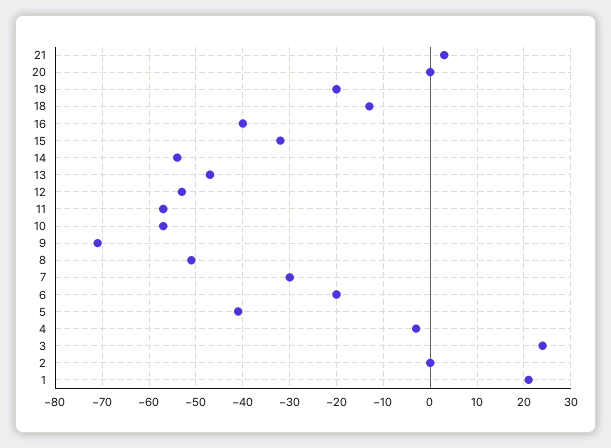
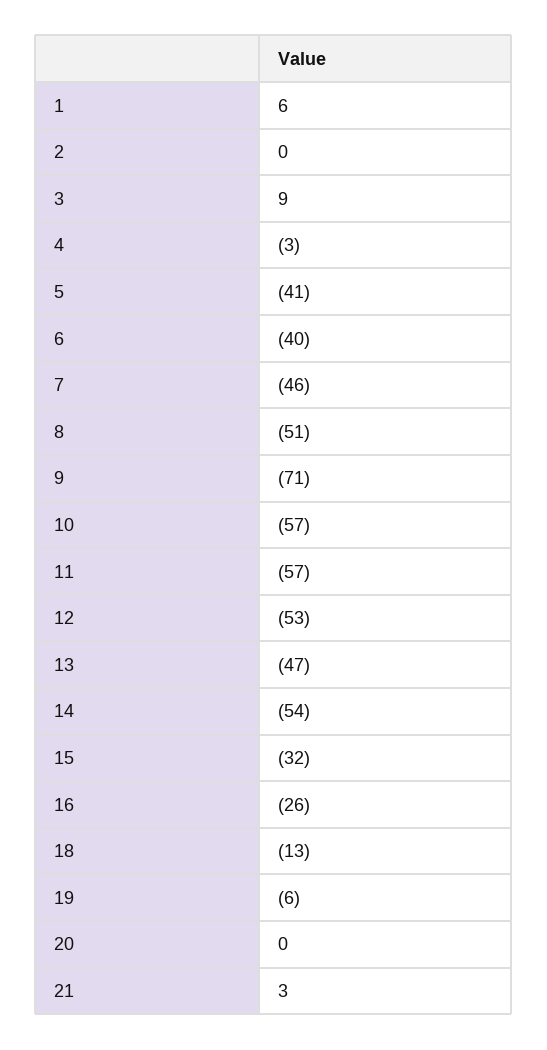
19: -20 -> -6
16: -40 -> -26
7: -30 -> -46
6: -20 -> -40
3: 25 -> 9
1: 20 -> 6

